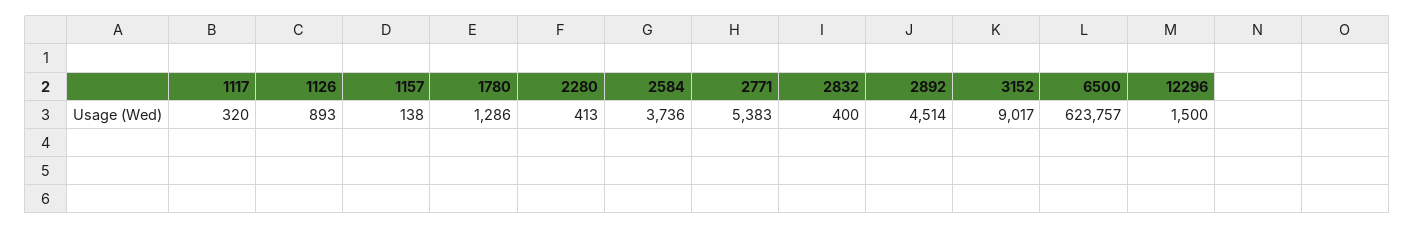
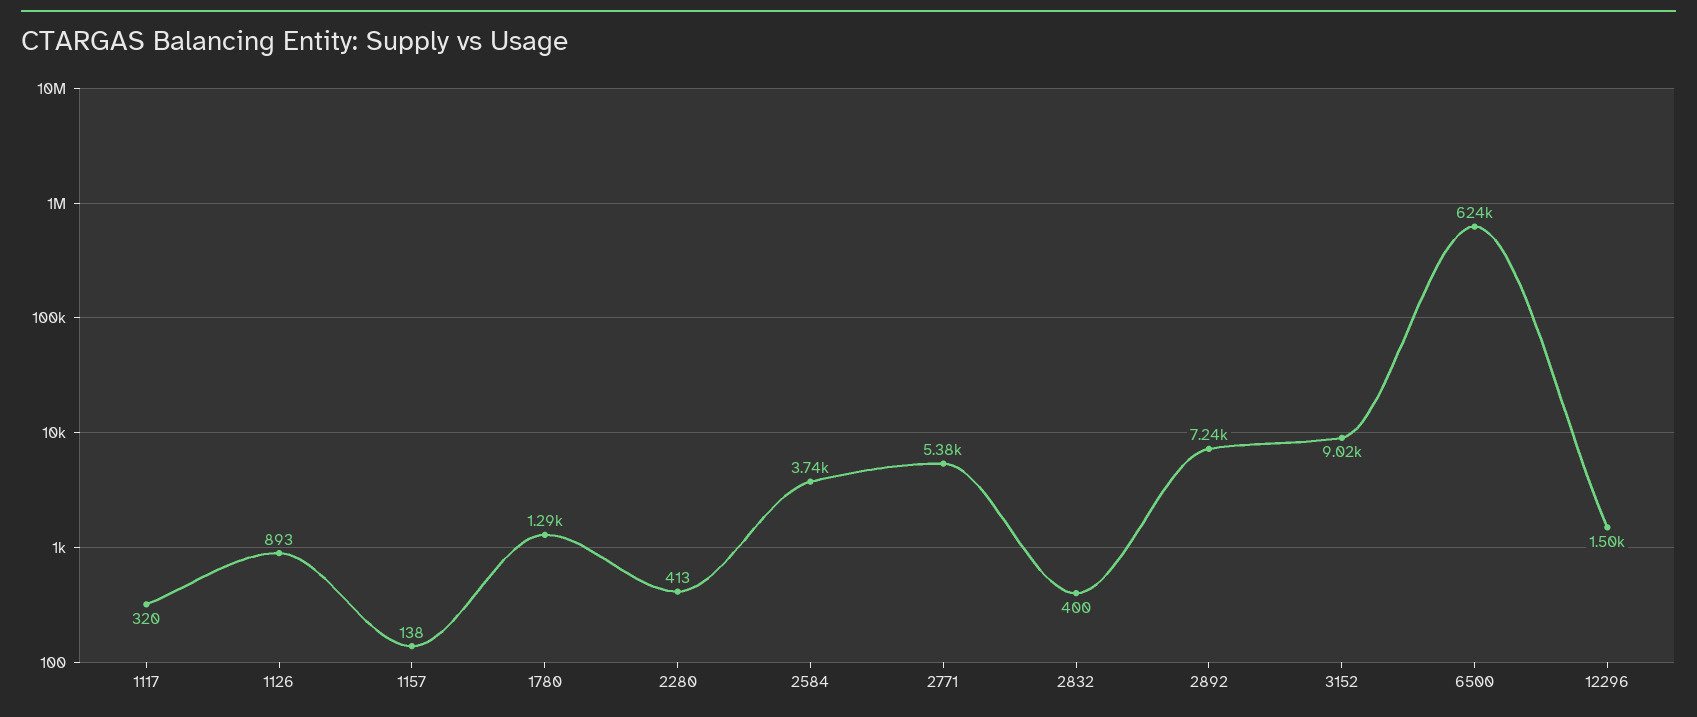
2892: 4514 -> 7240

